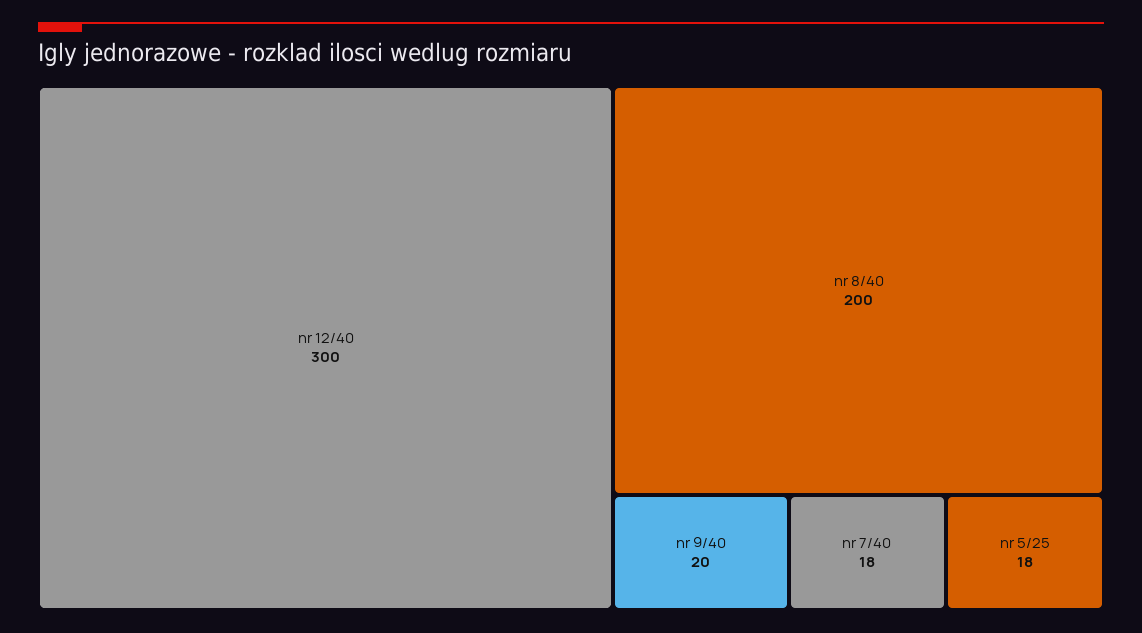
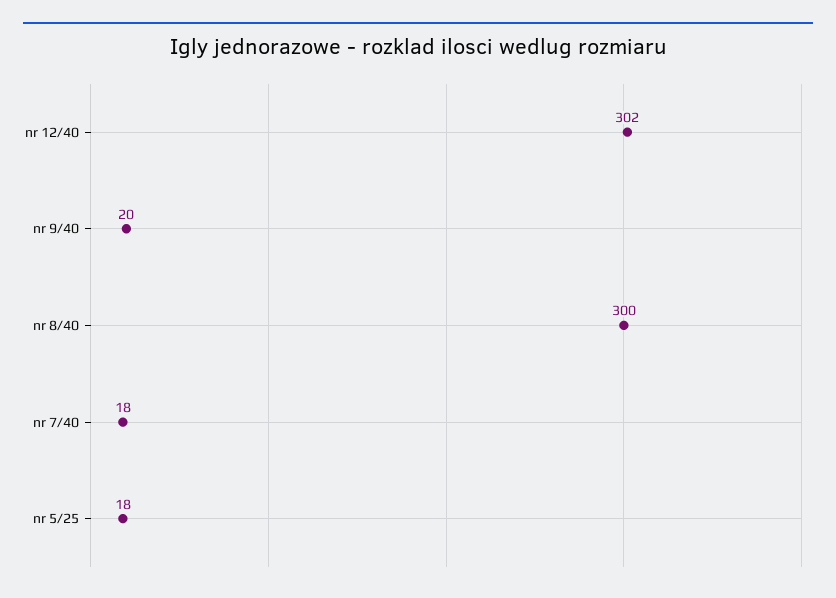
nr 12/40: 300 -> 302
nr 8/40: 200 -> 300

